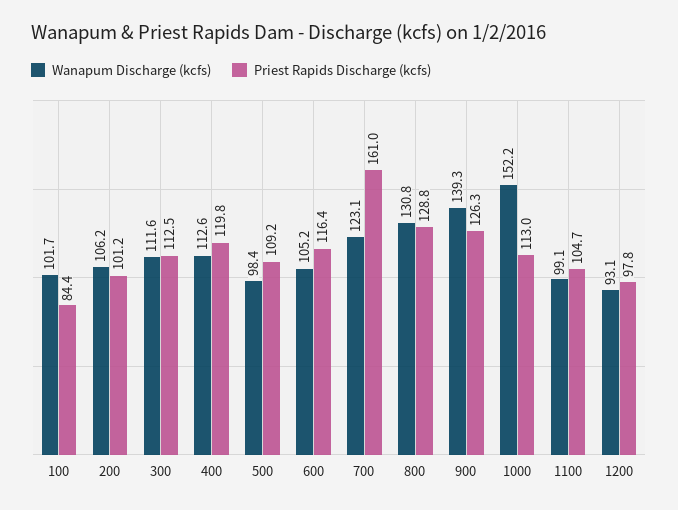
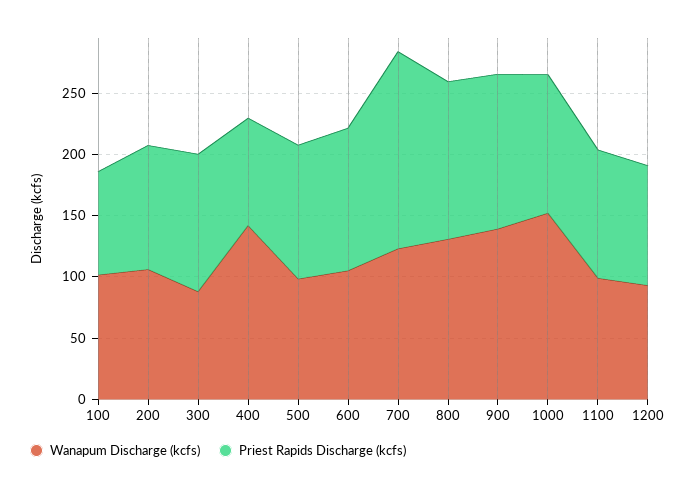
Wanapum Discharge (kcfs), 300: 111.6 -> 90
Wanapum Discharge (kcfs), 400: 112.6 -> 140
Priest Rapids Discharge (kcfs), 400: 119.8 -> 90

